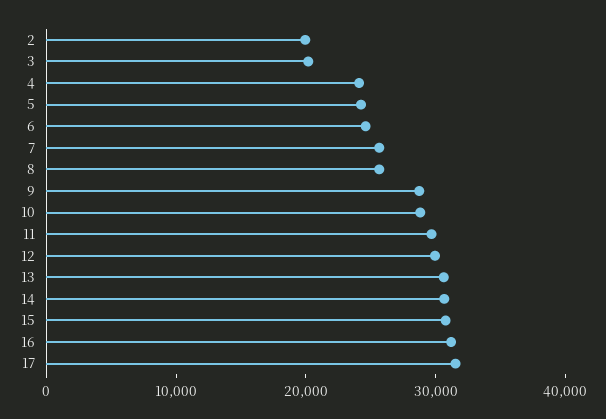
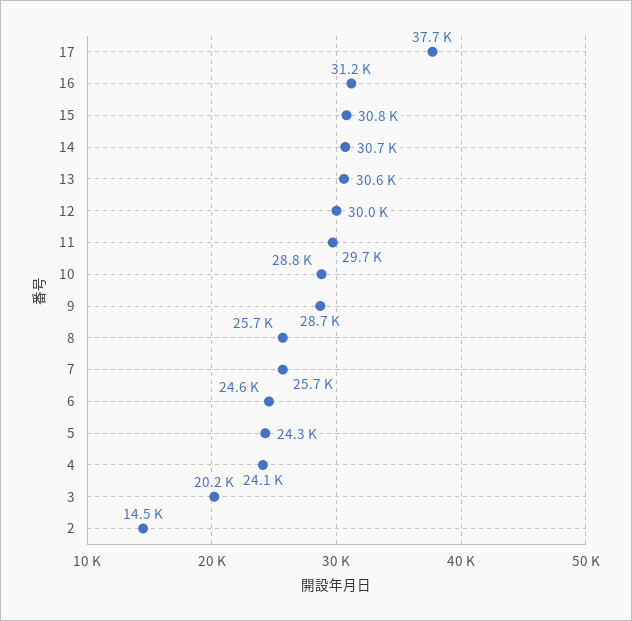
2: 20000 -> 14500
17: 32000 -> 37700

